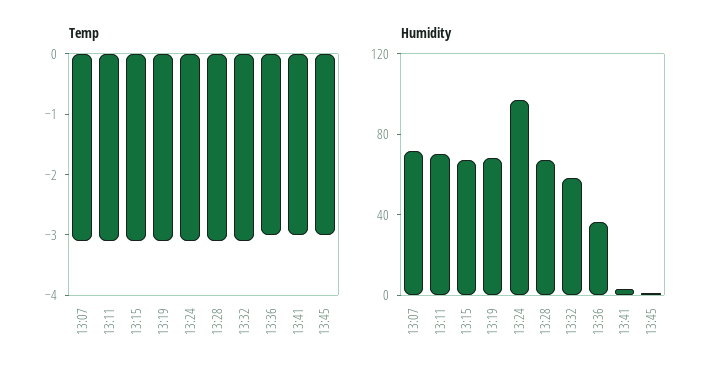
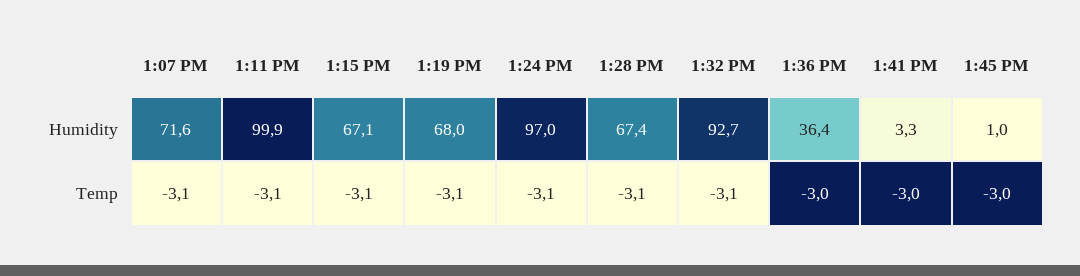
Humidity, 13:11: 70 -> 99.9
Humidity, 13:32: 60 -> 92.7

